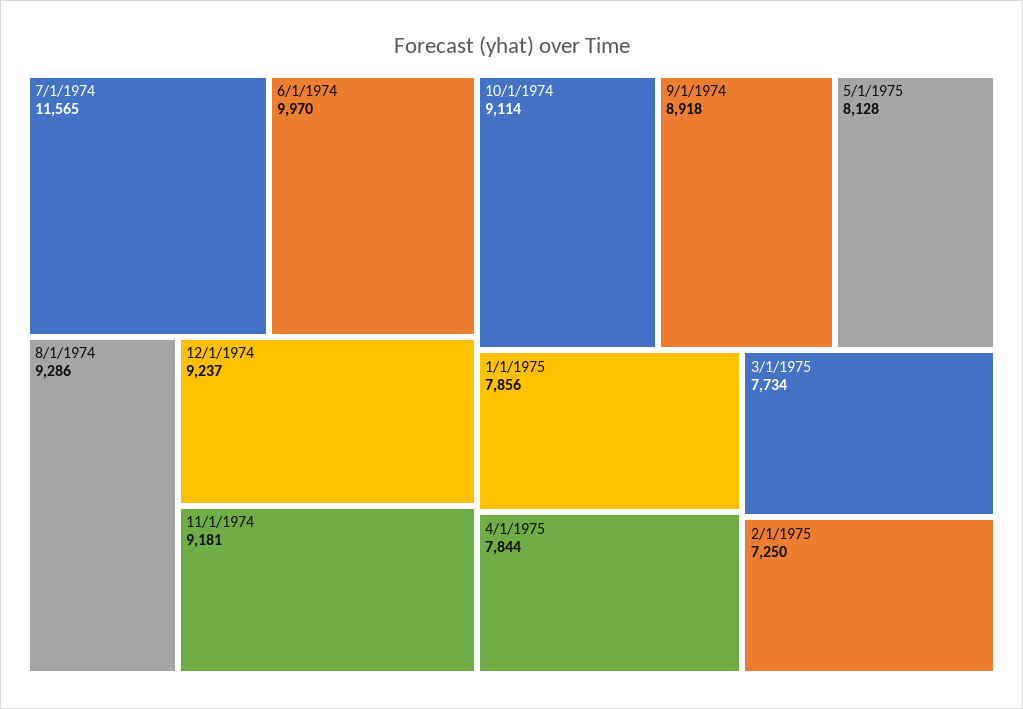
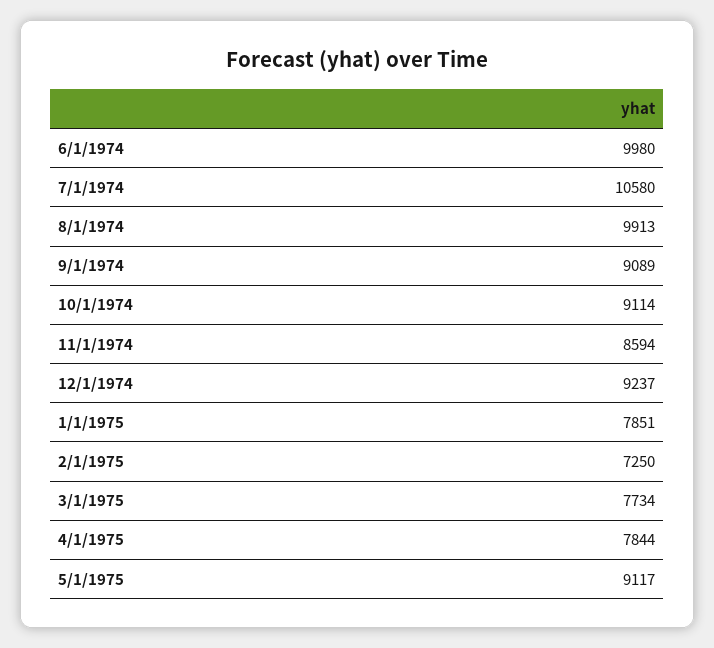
7/1/1974: 11565 -> 10580
6/1/1974: 9970 -> 9980
8/1/1974: 9286 -> 9913
11/1/1974: 9181 -> 8594
9/1/1974: 8918 -> 9089
5/1/1975: 8128 -> 9117
1/1/1975: 7856 -> 7851

